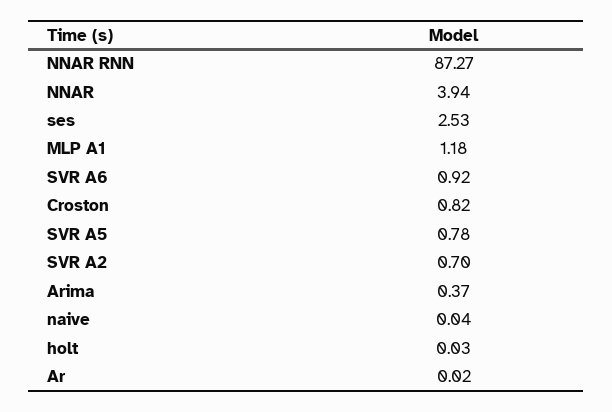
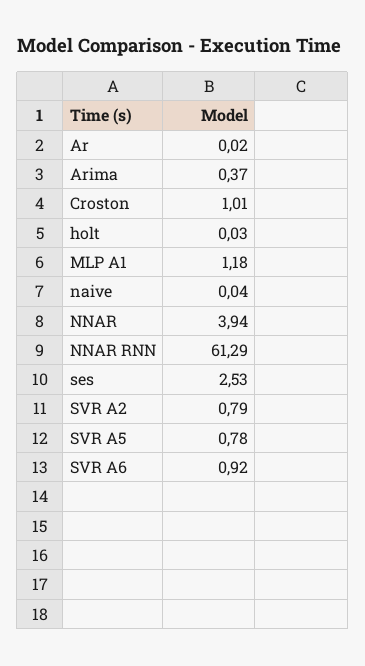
NNAR RNN: 87.27 -> 61.29
Croston: 0.82 -> 1.01
SVR A2: 0.7 -> 0.79

